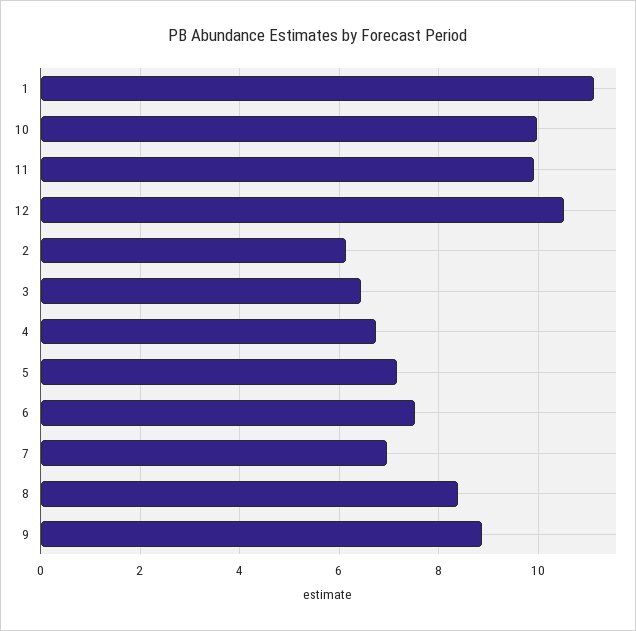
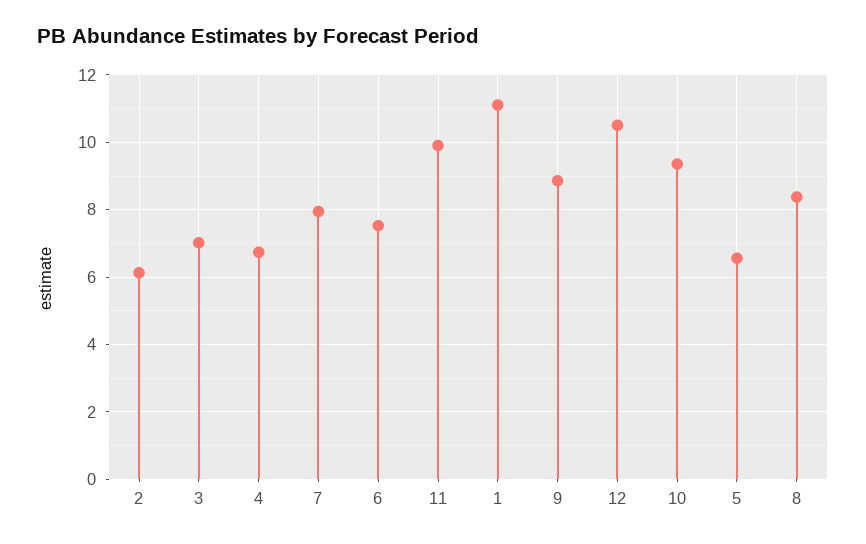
10: 10 -> 9.4
3: 6.4 -> 7
5: 7.2 -> 6.6
7: 7 -> 8

